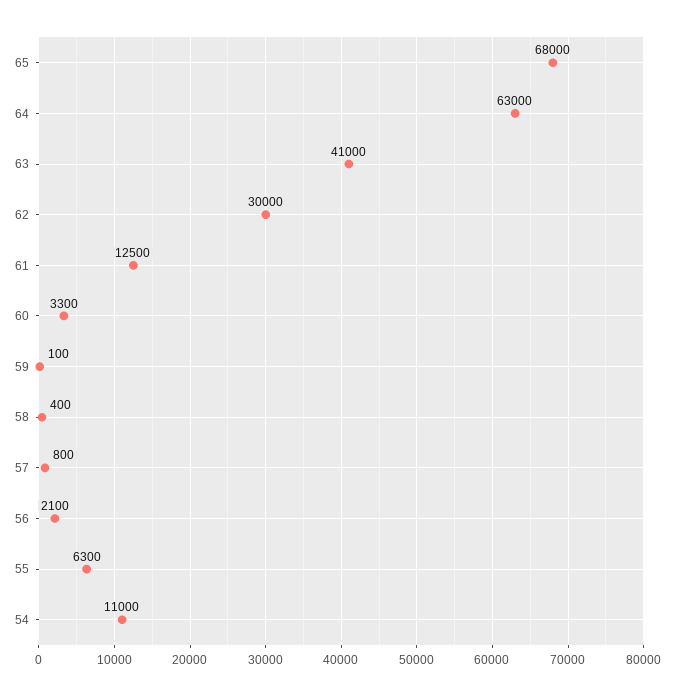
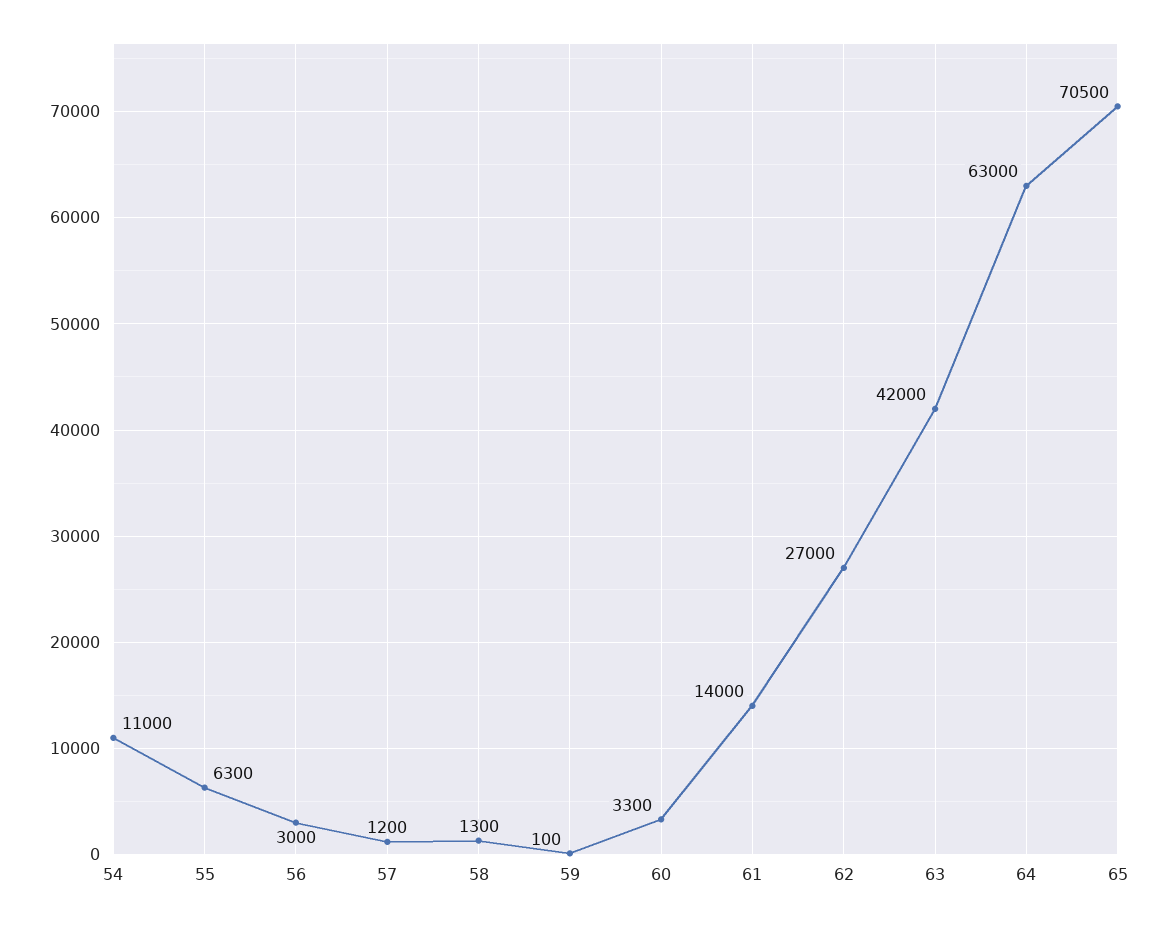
65: 68000 -> 70500
63: 41000 -> 42000
62: 30000 -> 27000
61: 12500 -> 14000
58: 400 -> 1300
57: 800 -> 1200
56: 2100 -> 3000

